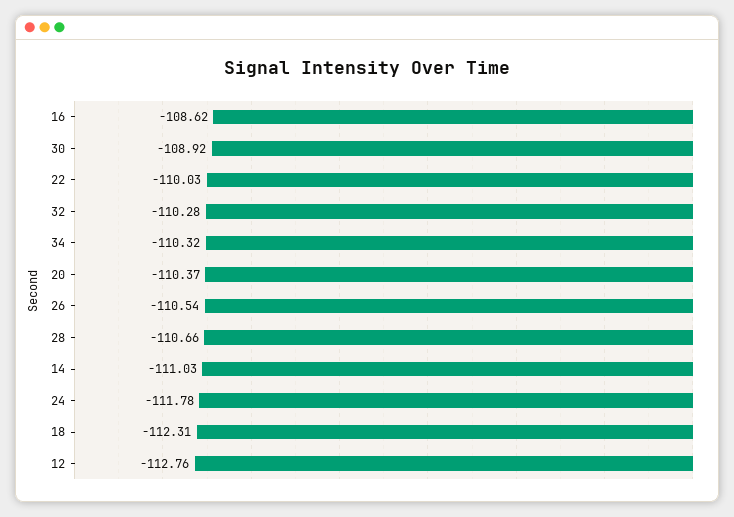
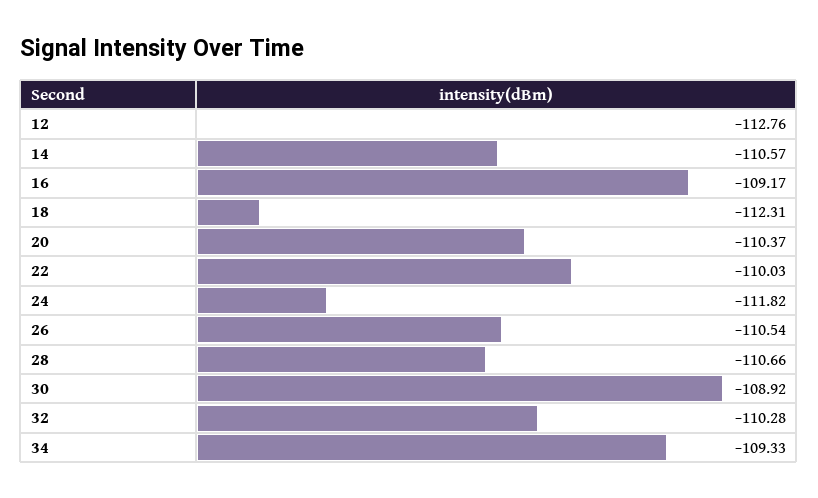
16: -108.62 -> -109.17
34: -110.32 -> -109.33
14: -111.03 -> -110.57
24: -111.78 -> -111.82

